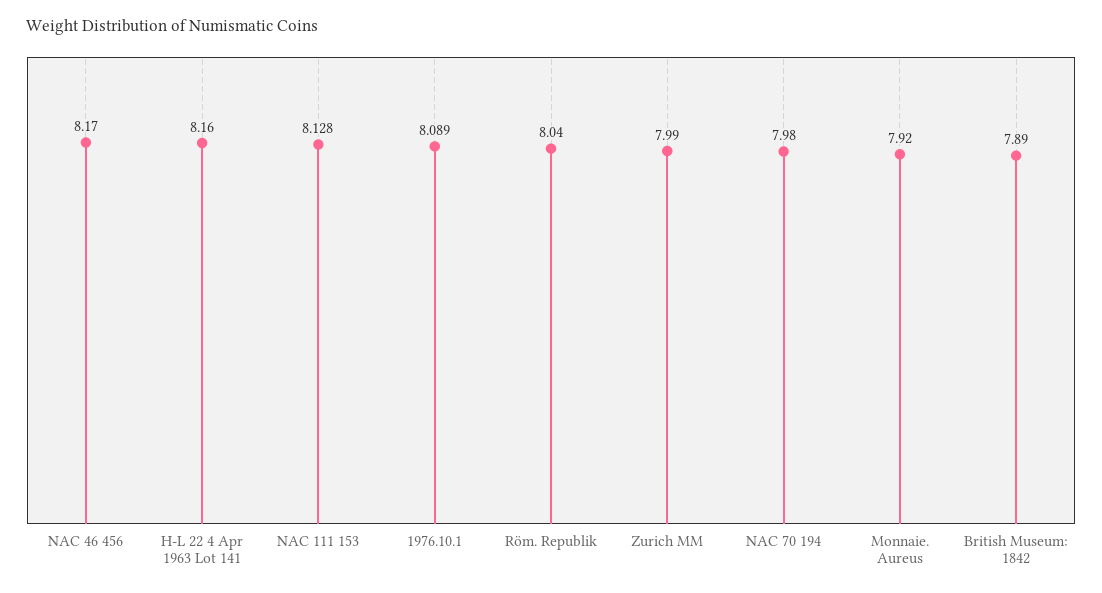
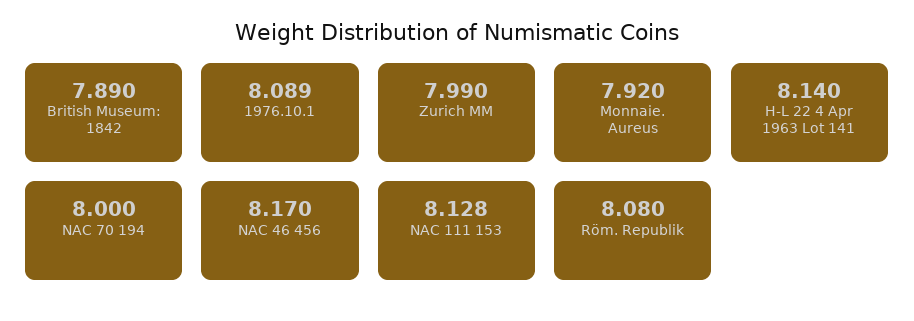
H-L 22 4 Apr 1963 Lot 141: 8.16 -> 8.14
Röm. Republik: 8.04 -> 8.08
NAC 70 194: 7.98 -> 8

